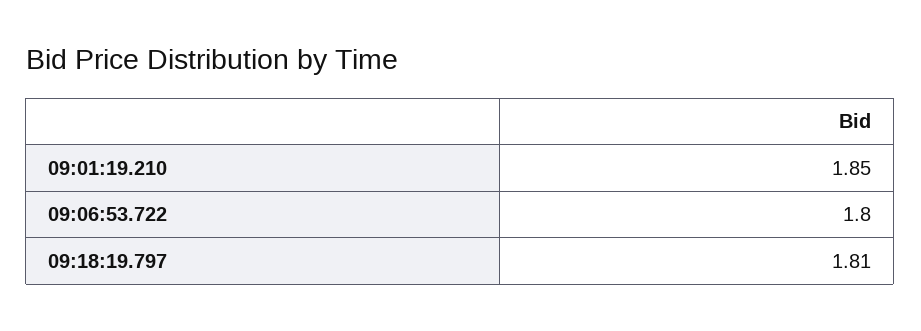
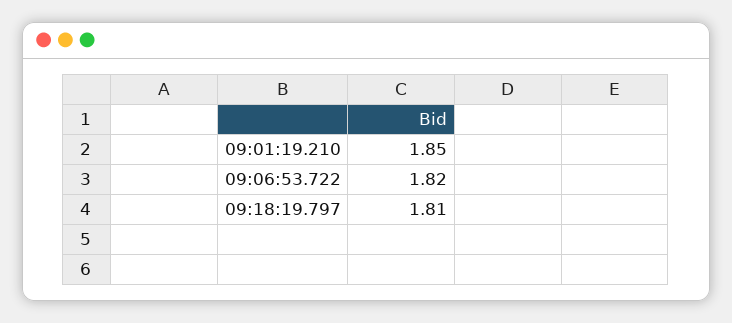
09:06:53.722: 1.8 -> 1.82

